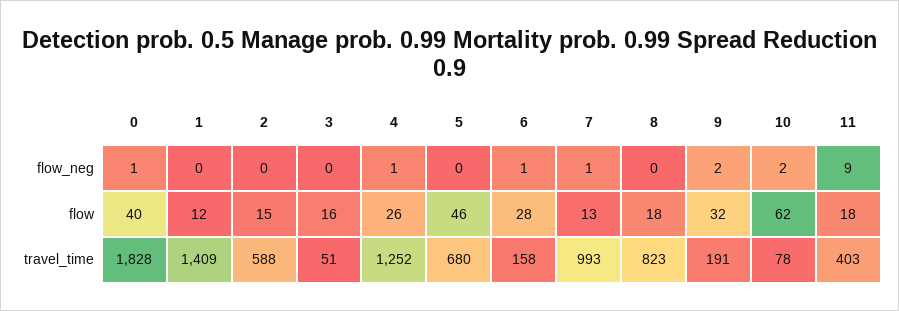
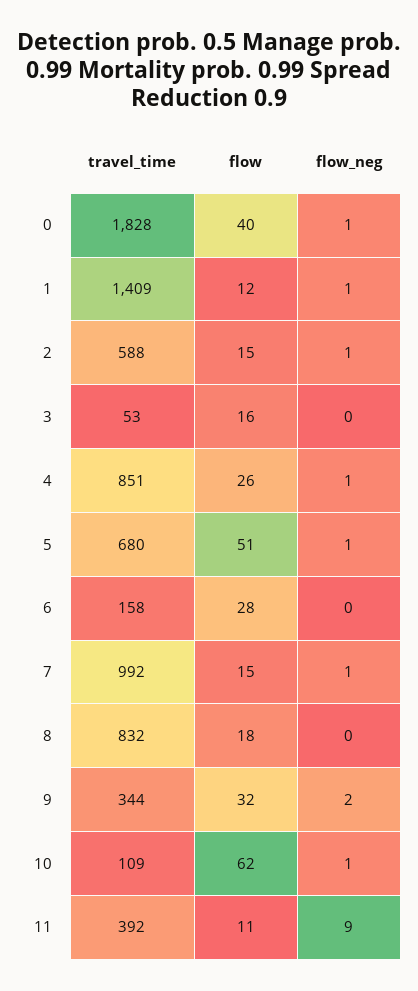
1, flow_neg: 0 -> 1
2, flow_neg: 0 -> 1
5, flow_neg: 0 -> 1
6, flow_neg: 1 -> 0
10, flow_neg: 2 -> 1
5, flow: 46 -> 51
7, flow: 13 -> 15
11, flow: 18 -> 11
3, travel_time: 51 -> 53
4, travel_time: 1252 -> 851
7, travel_time: 993 -> 992
8, travel_time: 823 -> 832
9, travel_time: 191 -> 344
10, travel_time: 78 -> 109
11, travel_time: 403 -> 392

